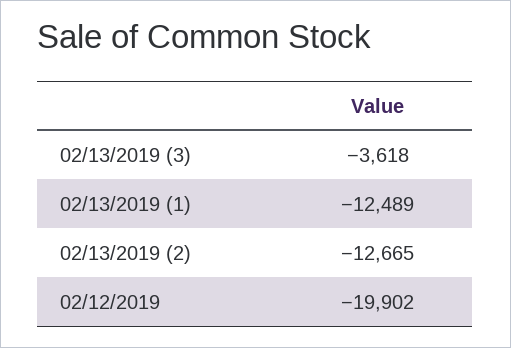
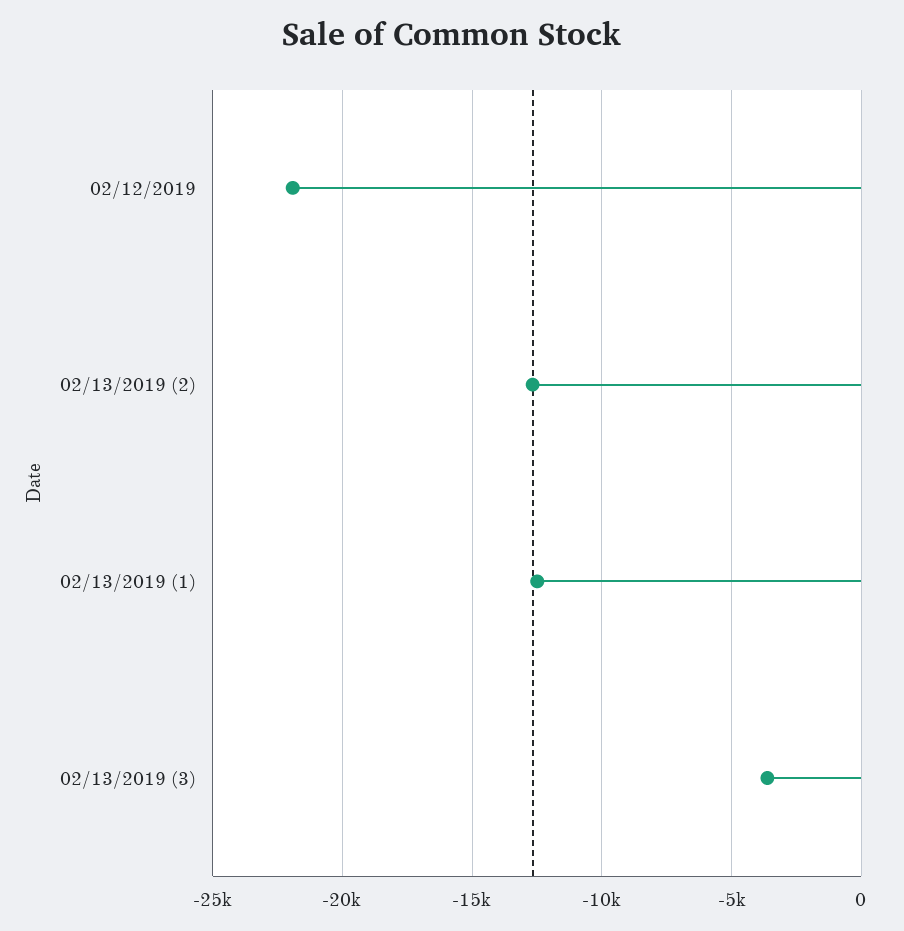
02/12/2019: -19902 -> -22000

